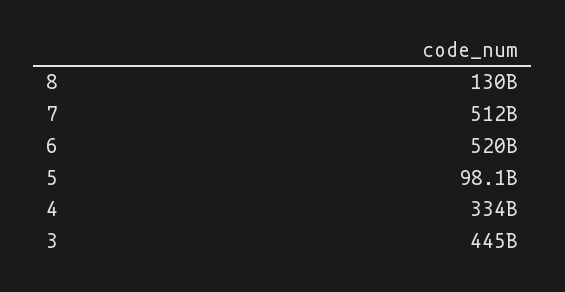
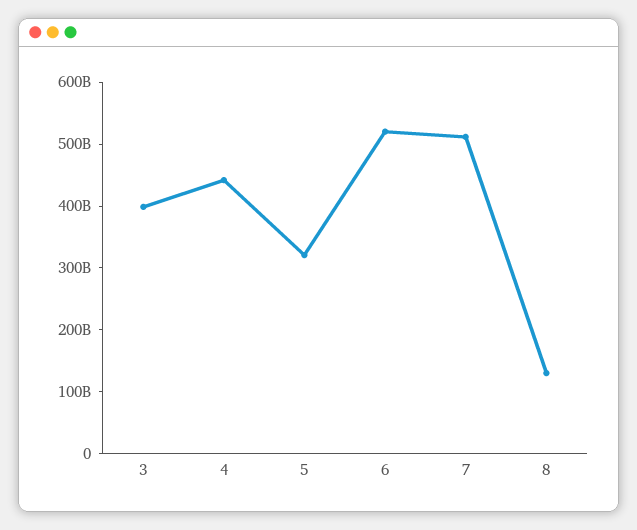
5: 98100000000 -> 320000000000
4: 334000000000 -> 440000000000
3: 445000000000 -> 400000000000

